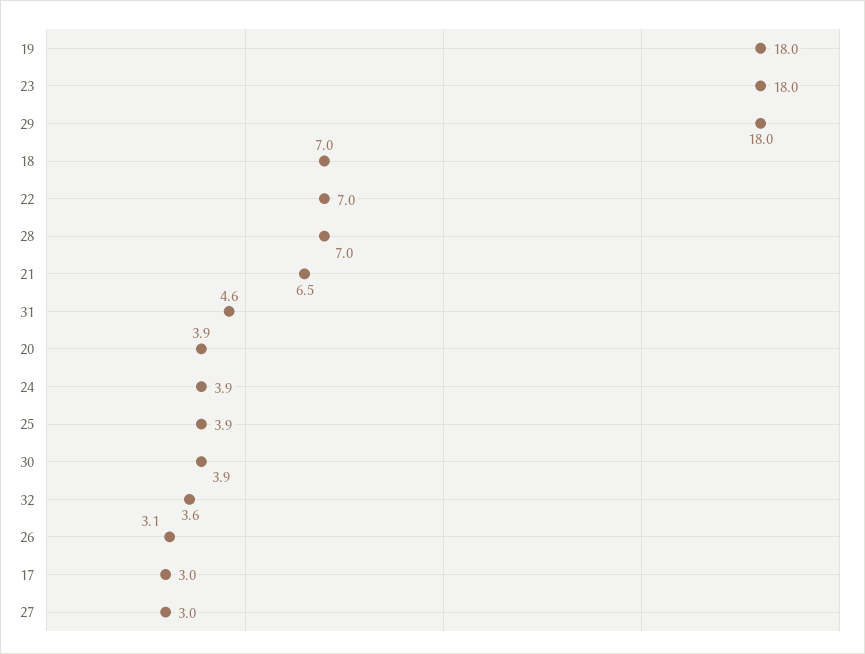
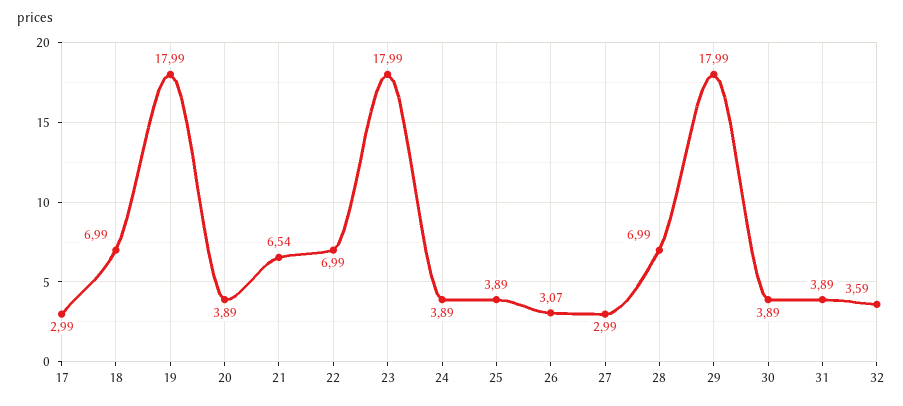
31: 4.6 -> 3.89

